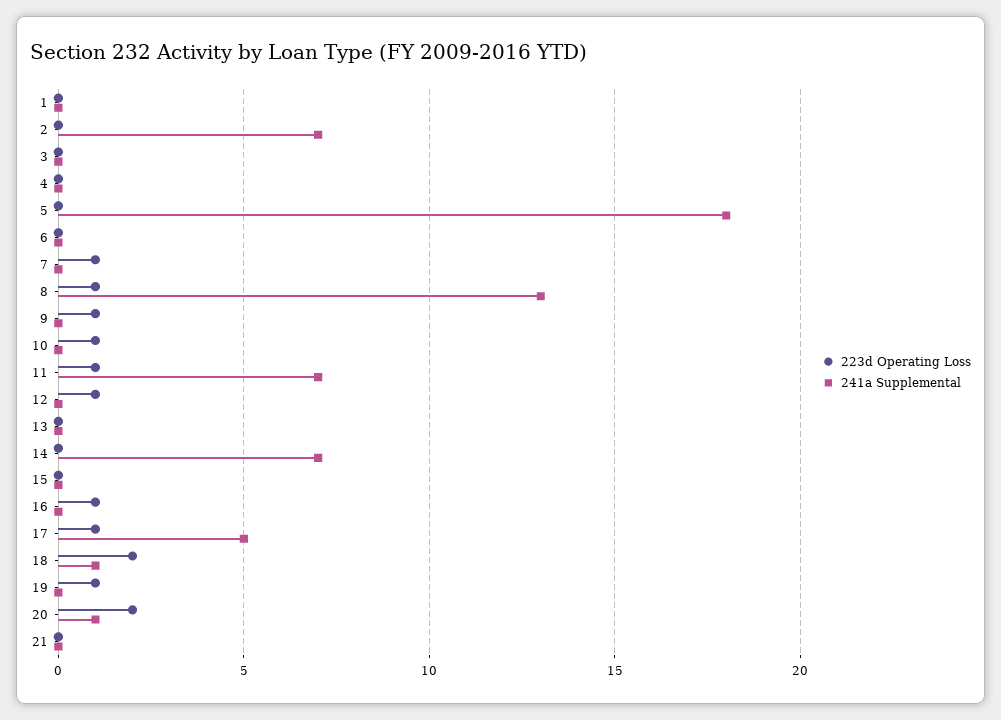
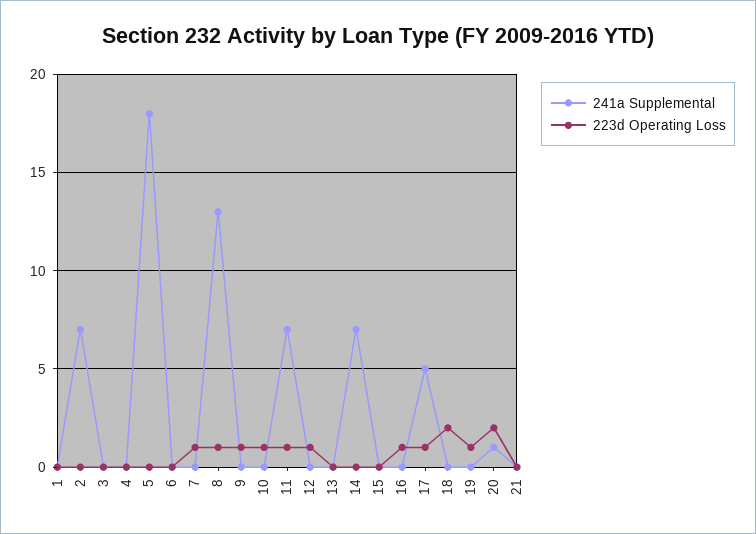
241a Supplemental, 18: 1 -> 0

